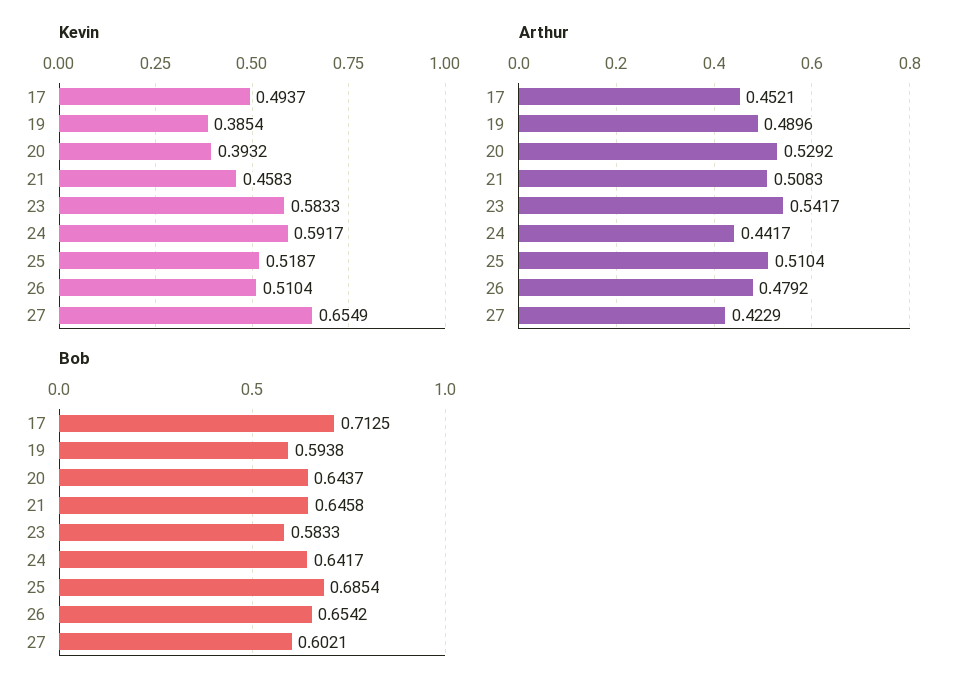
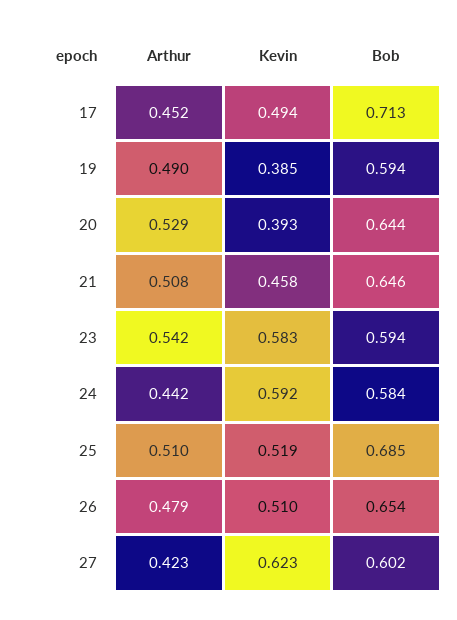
Kevin, 27: 0.6549 -> 0.623
Bob, 23: 0.5833 -> 0.594
Bob, 24: 0.6417 -> 0.584

